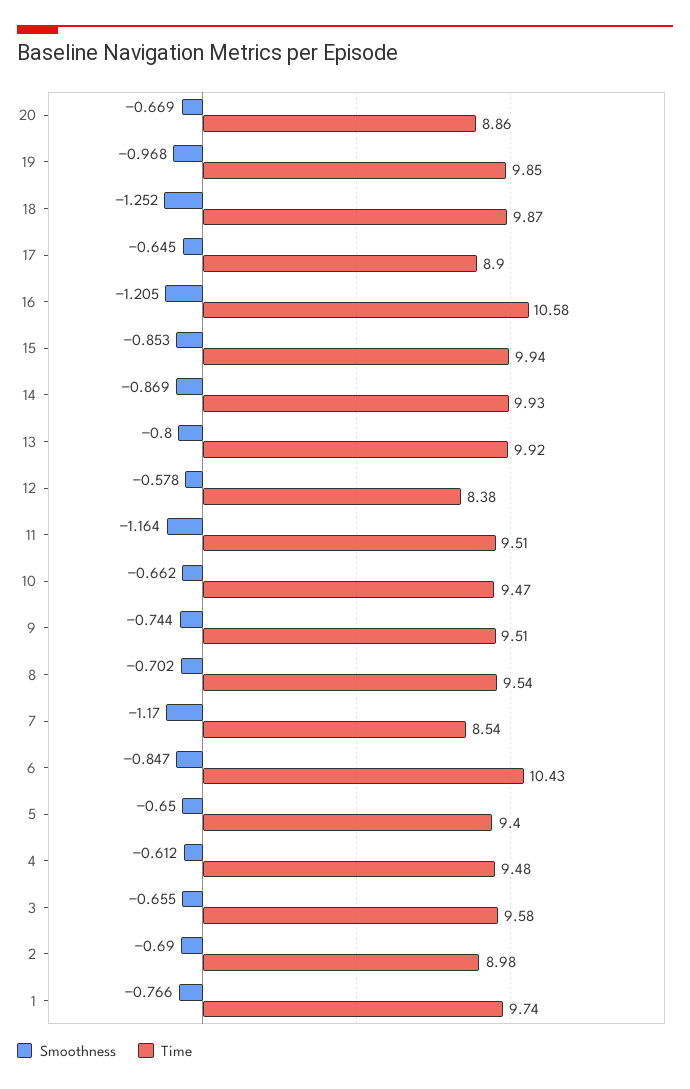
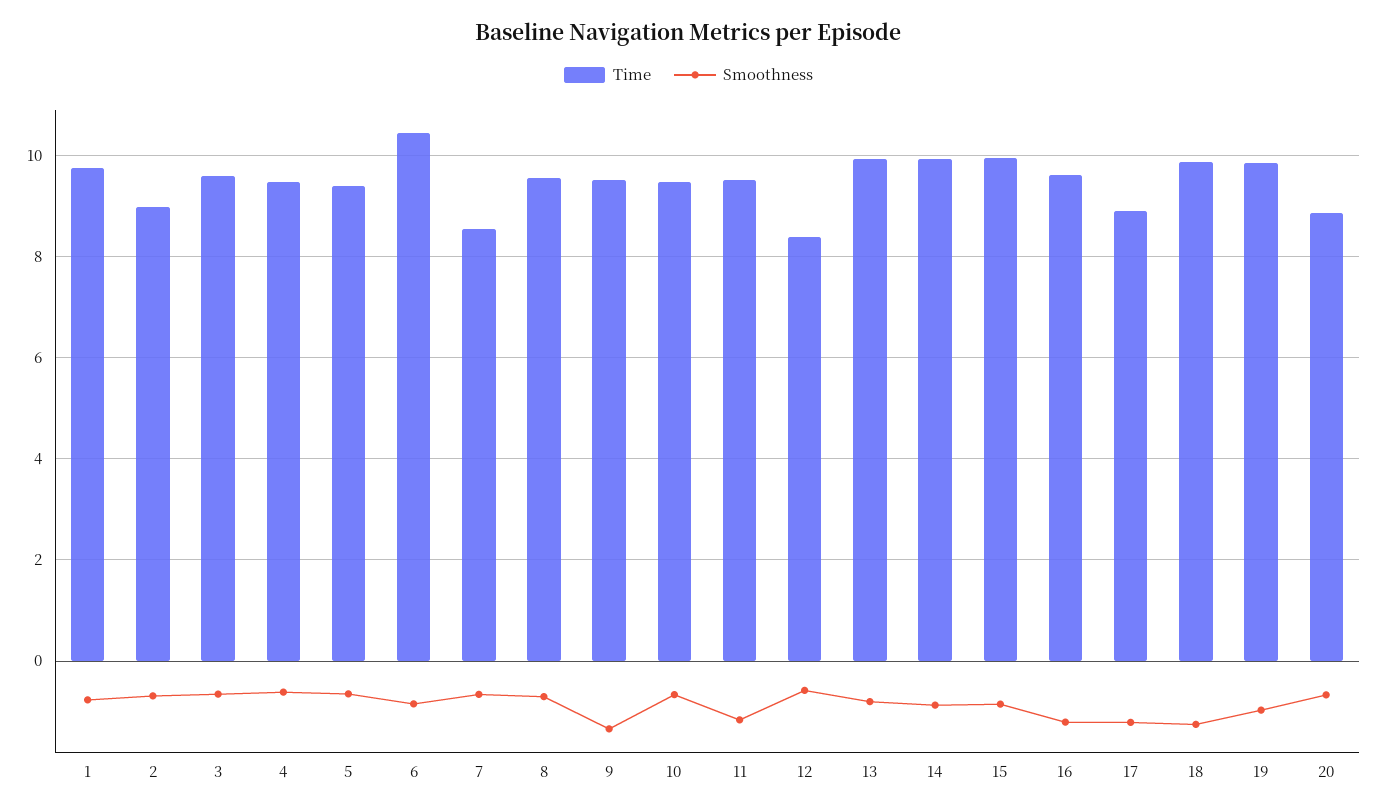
Smoothness, 17: -0.645 -> -1.2
Time, 16: 10.58 -> 9.6
Smoothness, 9: -0.744 -> -1.4
Smoothness, 7: -1.17 -> -0.6

